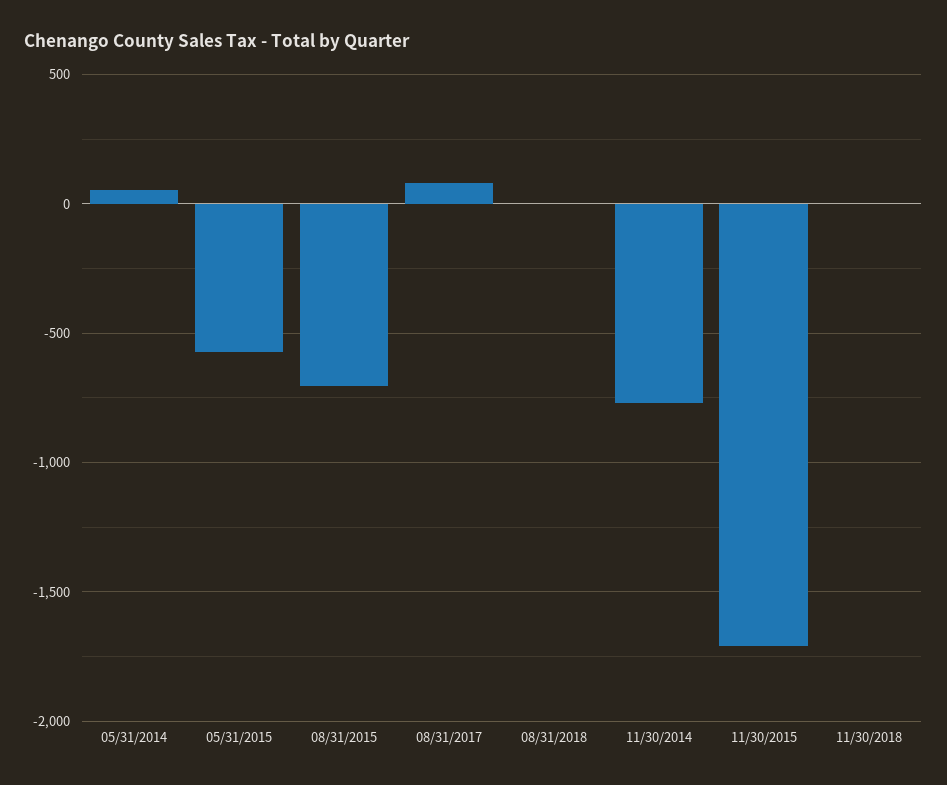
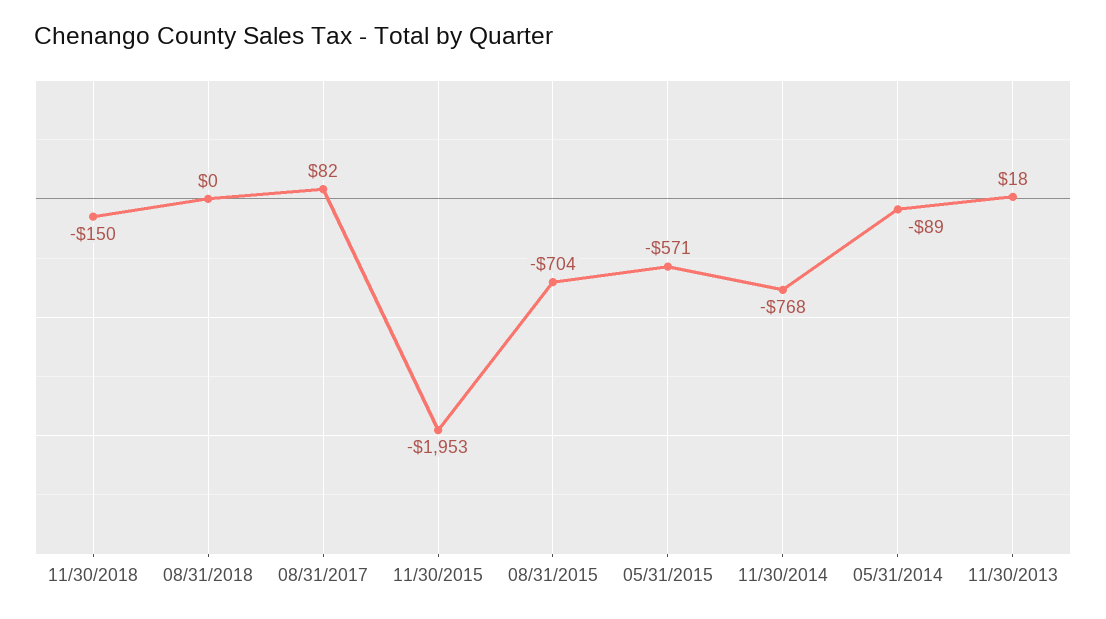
05/31/2014: 50 -> -89
11/30/2015: -1700 -> -1953
11/30/2018: 0 -> -150
11/30/2013: none -> 18

